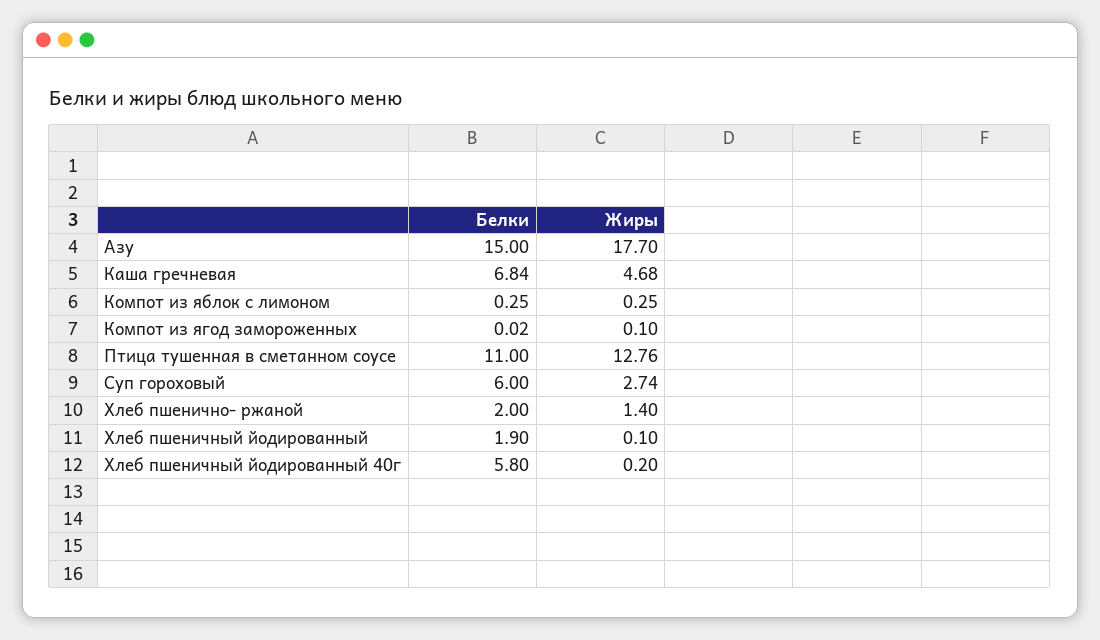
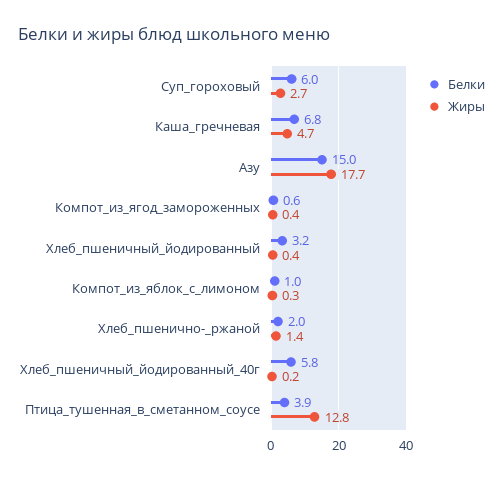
Белки, Компот из яблок с лимоном: 0.25 -> 1
Белки, Компот из ягод замороженных: 0.02 -> 0.6
Жиры, Компот из ягод замороженных: 0.1 -> 0.4
Белки, Птица тушенная в сметанном соусе: 11 -> 3.9
Белки, Хлеб пшеничный йодированный: 1.9 -> 3.2
Жиры, Хлеб пшеничный йодированный: 0.1 -> 0.4

